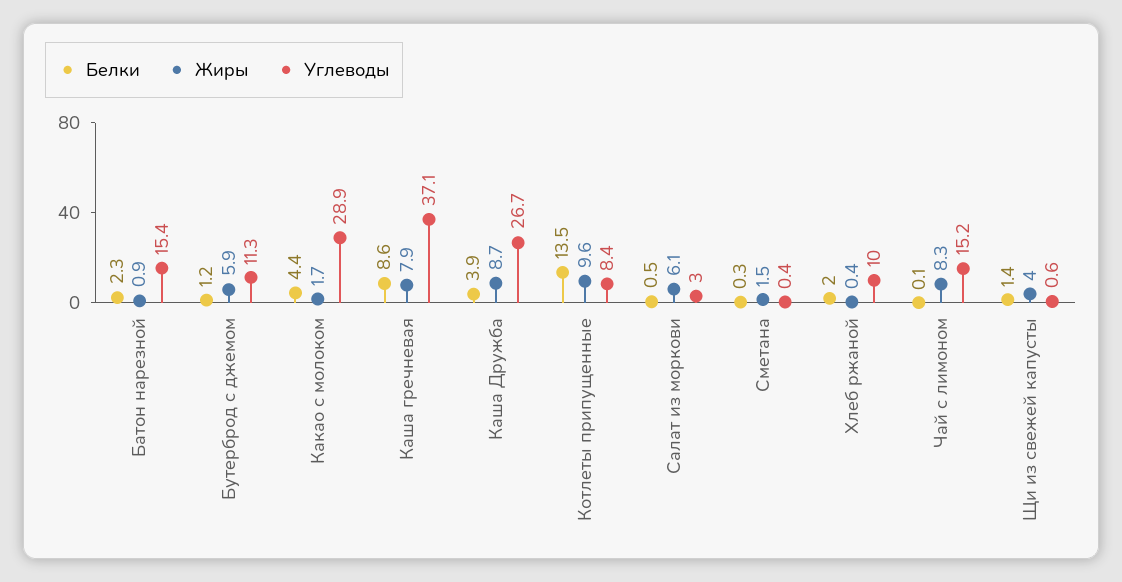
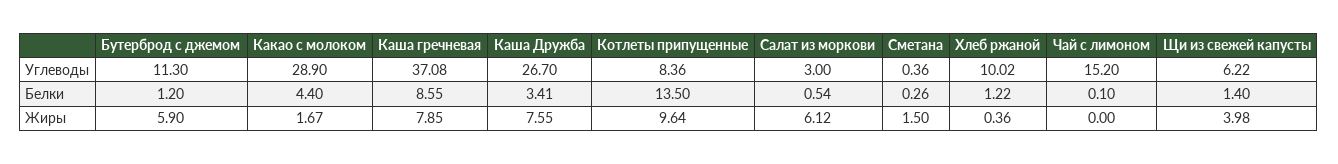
Белки, Батон нарезной: 2.3 -> none
Жиры, Батон нарезной: 0.9 -> none
Углеводы, Батон нарезной: 15.4 -> none
Белки, Каша Дружба: 3.9 -> 3.41
Жиры, Каша Дружба: 8.7 -> 7.55
Белки, Хлеб ржаной: 2 -> 1.22
Жиры, Чай с лимоном: 8.3 -> 0
Углеводы, Щи из свежей капусты: 0.6 -> 6.22

